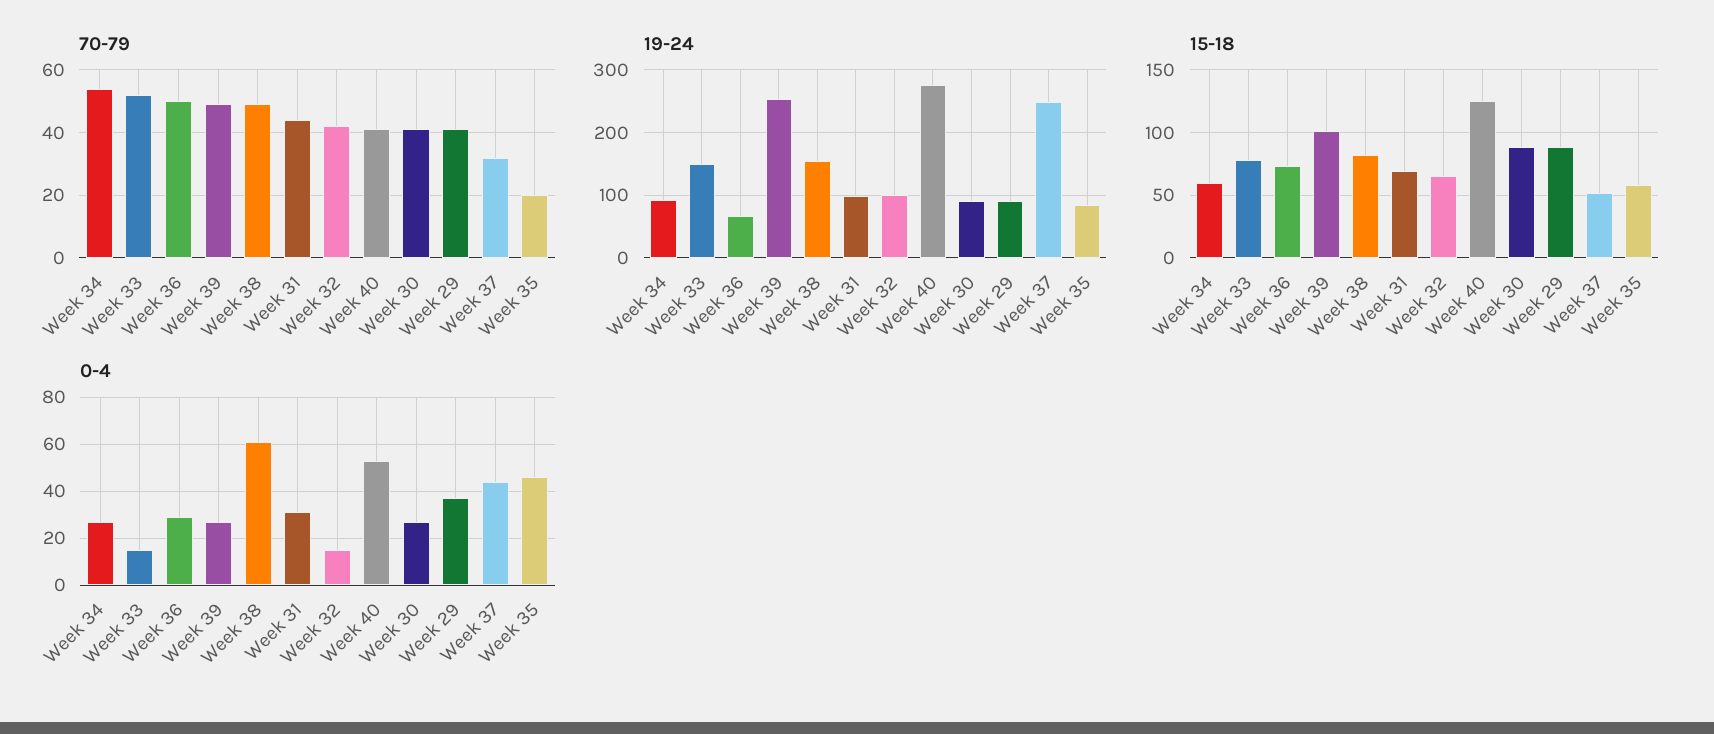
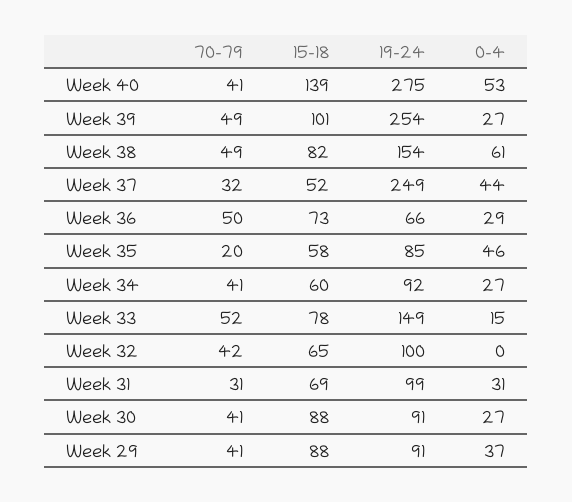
70-79, Week 34: 55 -> 41
70-79, Week 31: 45 -> 31
15-18, Week 40: 125 -> 139
0-4, Week 32: 15 -> 0

